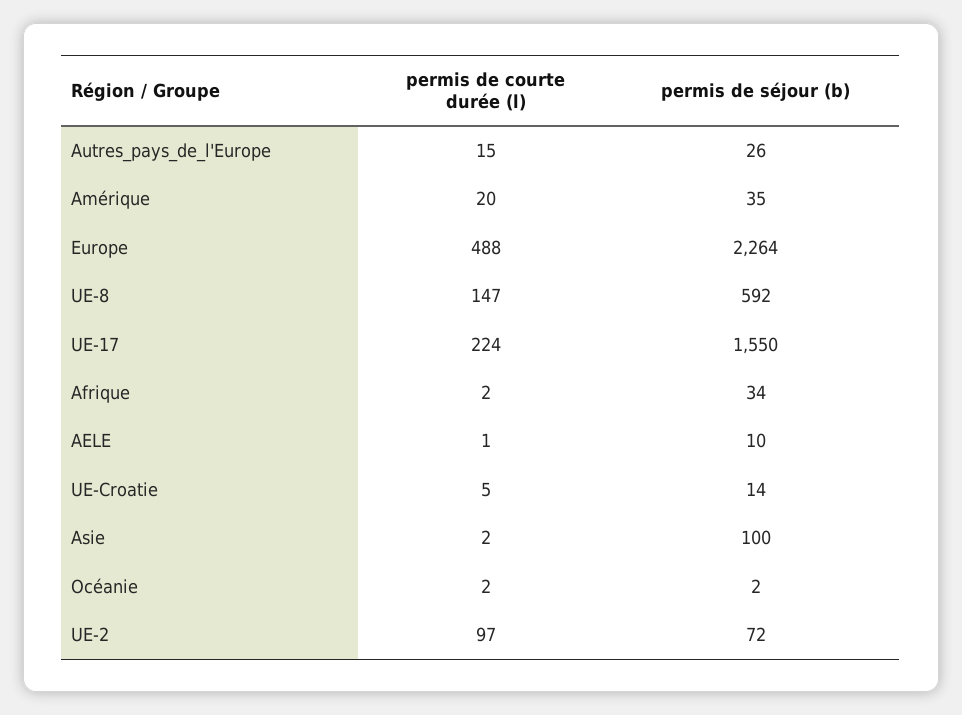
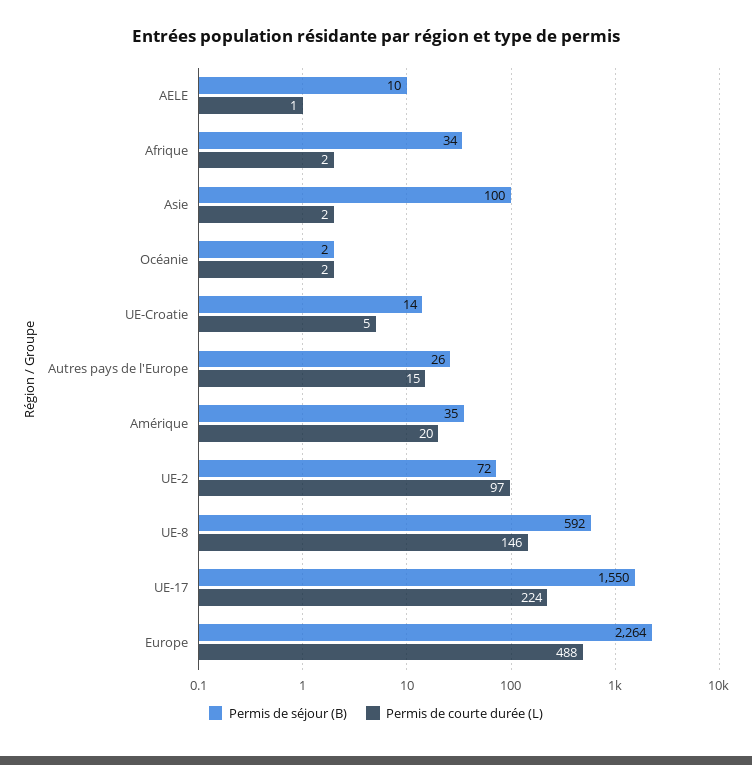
permis de courte durée (l), UE-8: 147 -> 146

